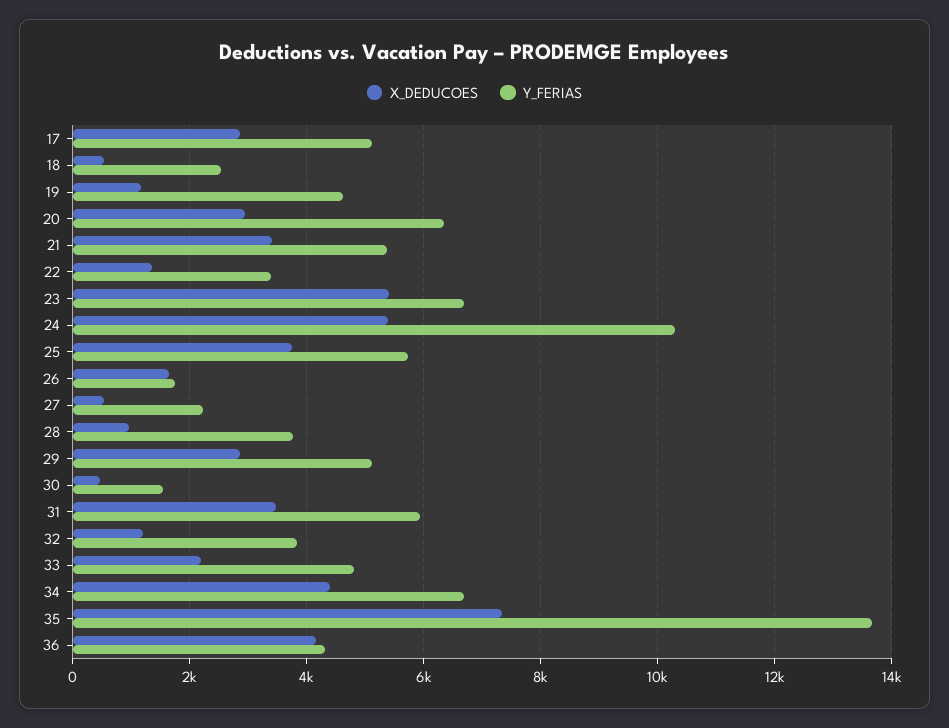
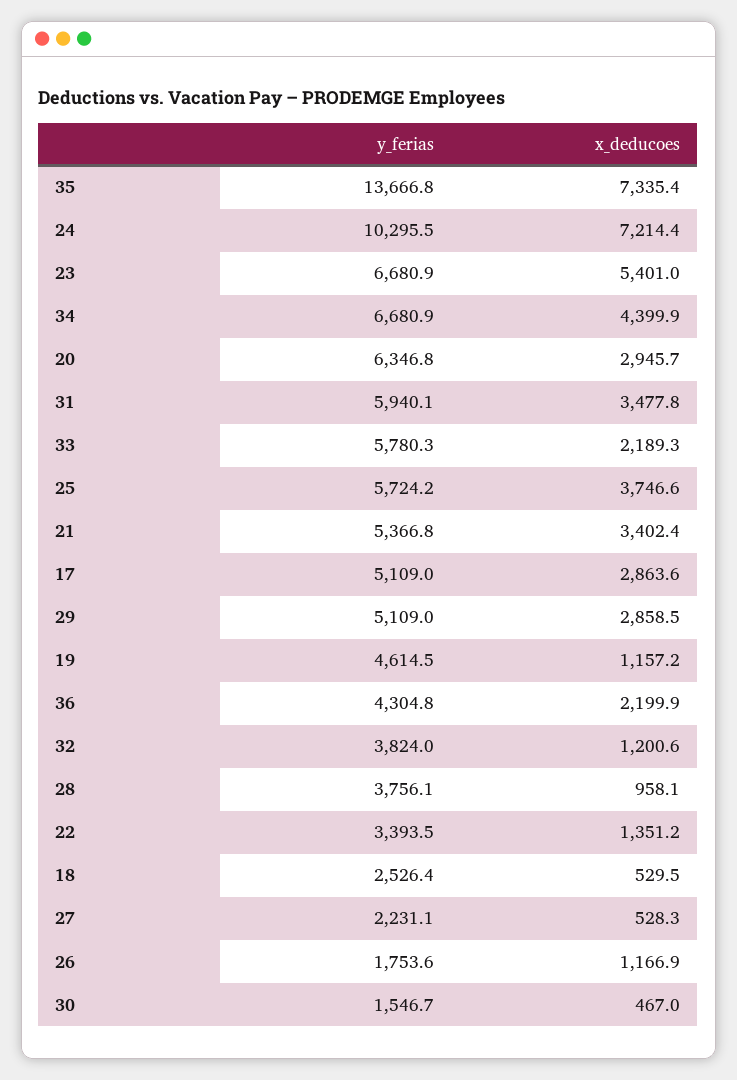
X_DEDUCOES, 24: 5400 -> 7214.4
X_DEDUCOES, 26: 1600 -> 1166.9
Y_FERIAS, 33: 4800 -> 5780.3
X_DEDUCOES, 36: 4200 -> 2199.9

